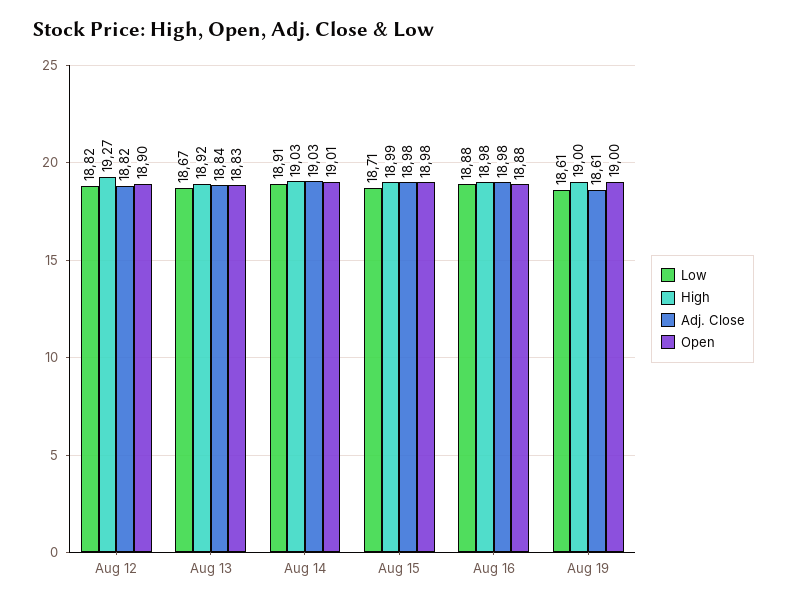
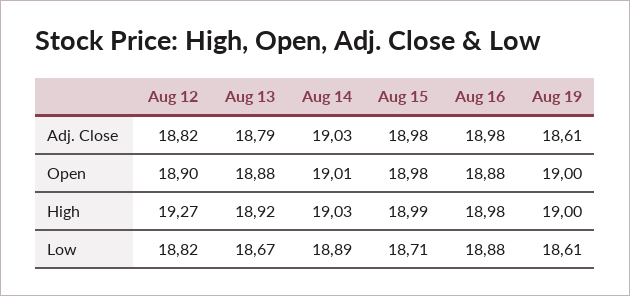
Adj. Close, Aug 13: 18.84 -> 18.79
Open, Aug 13: 18.83 -> 18.88
Low, Aug 14: 18.91 -> 18.89

